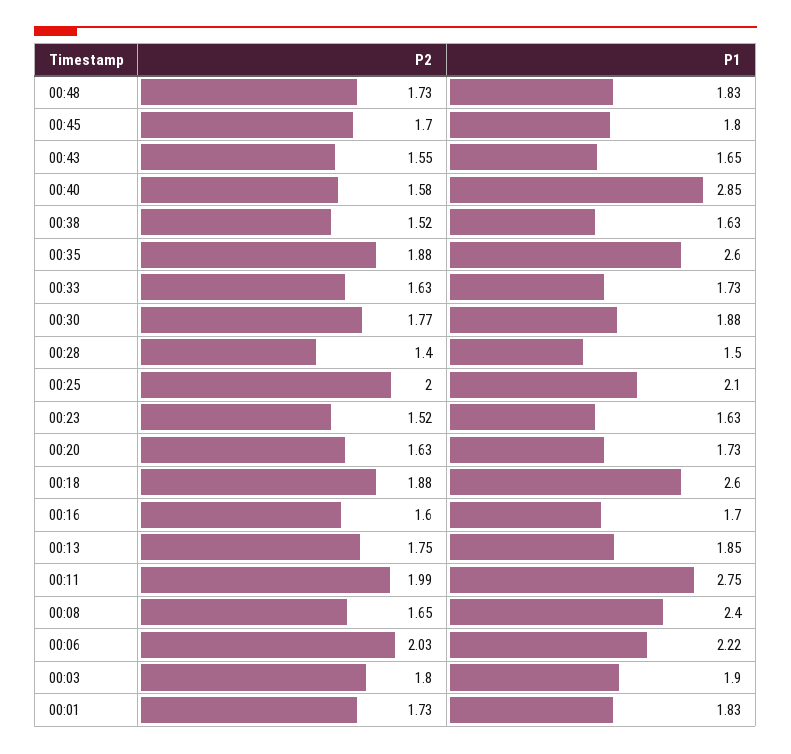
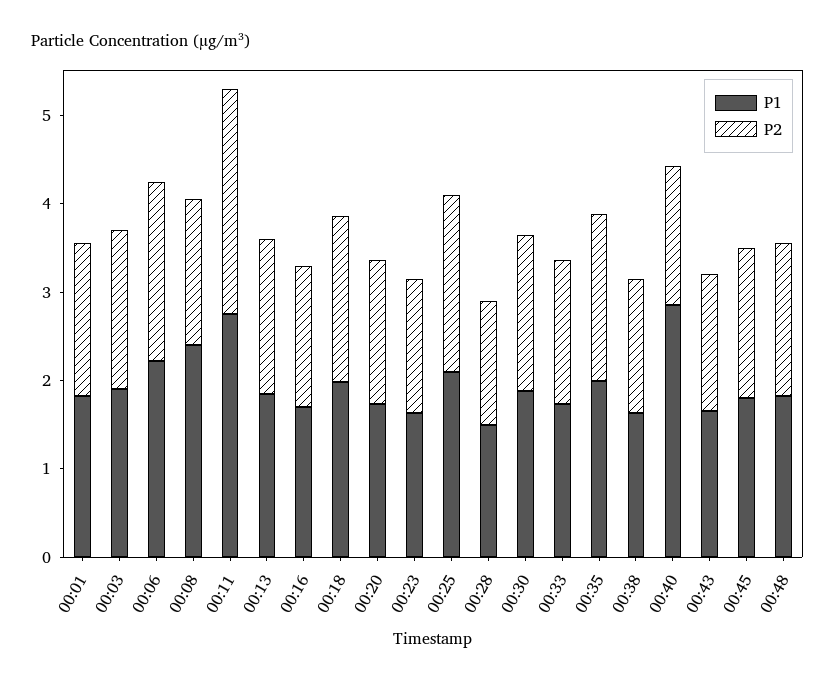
P1, 00:35: 2.6 -> 2
P1, 00:18: 2.6 -> 2
P2, 00:11: 1.99 -> 2.6

